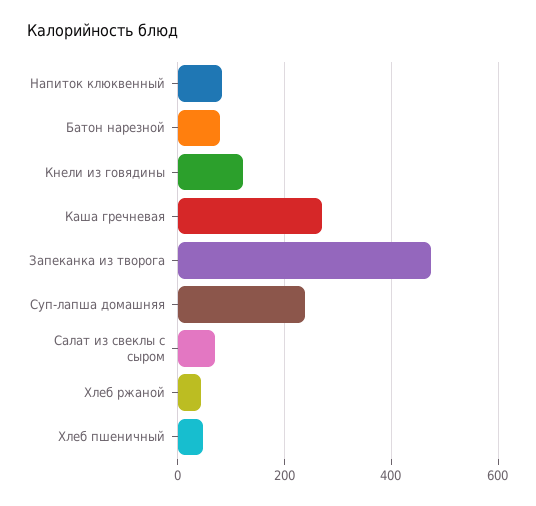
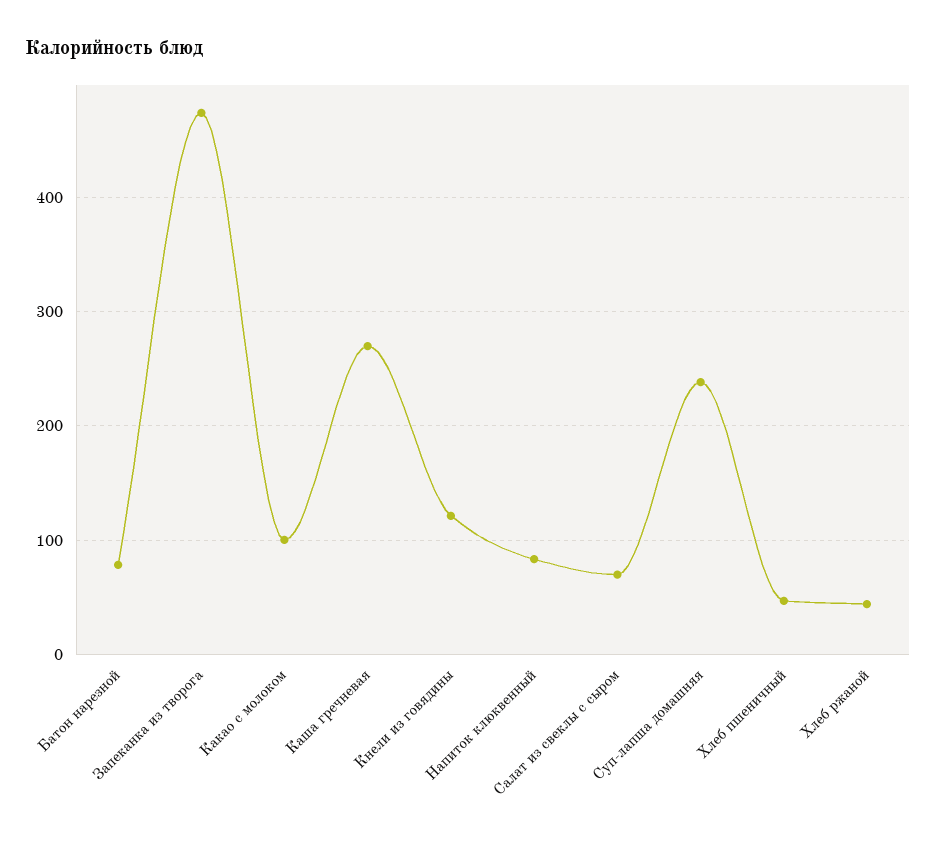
Какао с молоком: none -> 100

